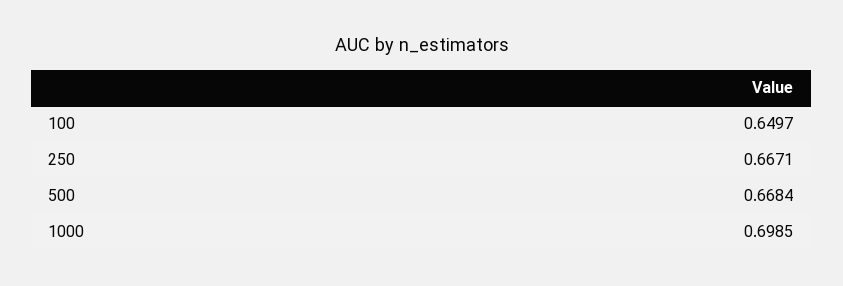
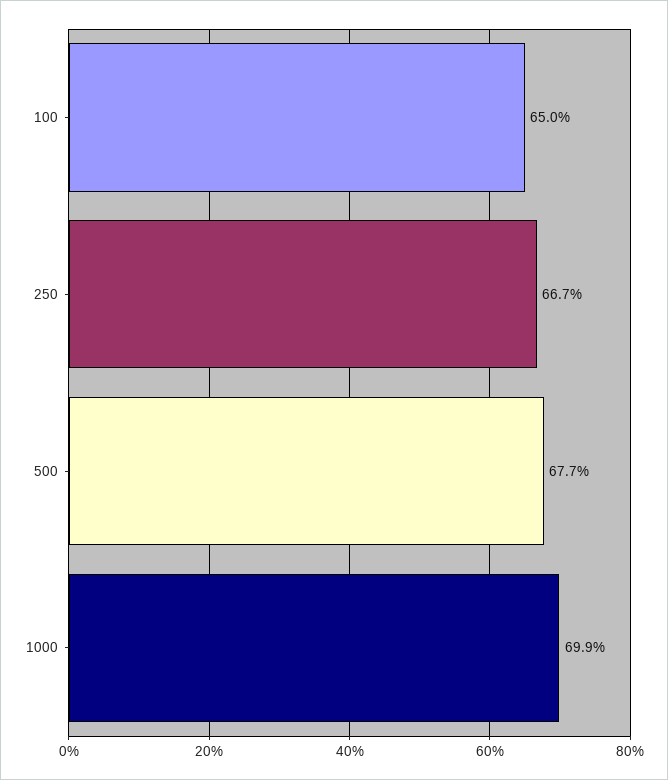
500: 0.6684 -> 0.677

